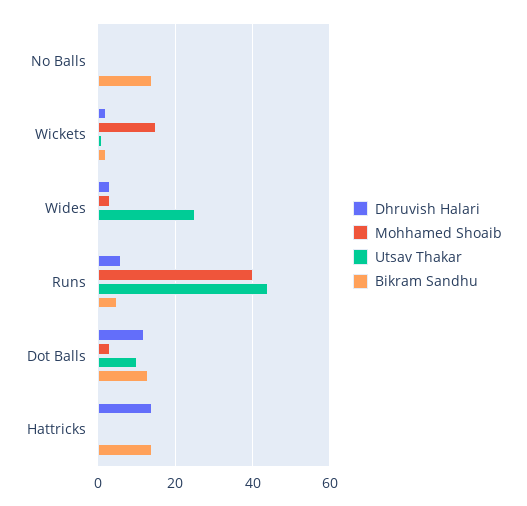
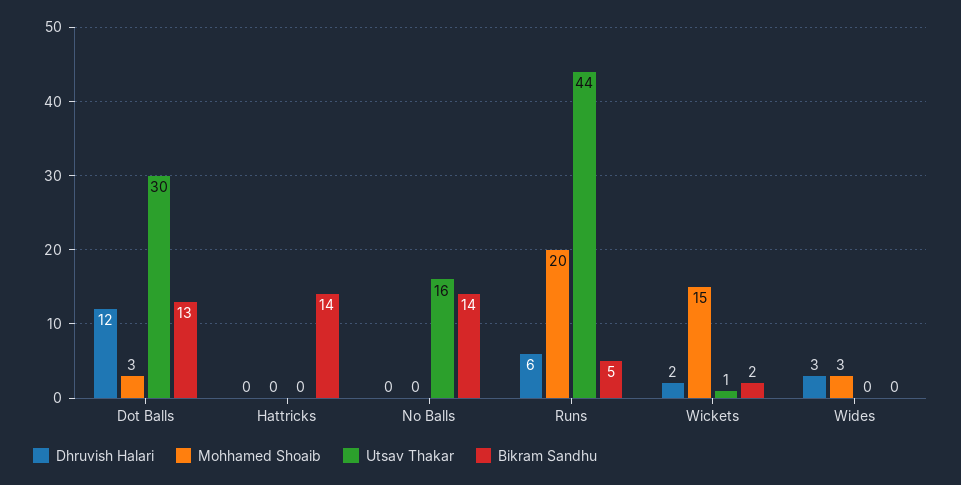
Utsav Thakar, No Balls: 0 -> 16
Utsav Thakar, Wides: 25 -> 0
Mohhamed Shoaib, Runs: 40 -> 20
Utsav Thakar, Dot Balls: 10 -> 30
Dhruvish Halari, Hattricks: 15 -> 0

